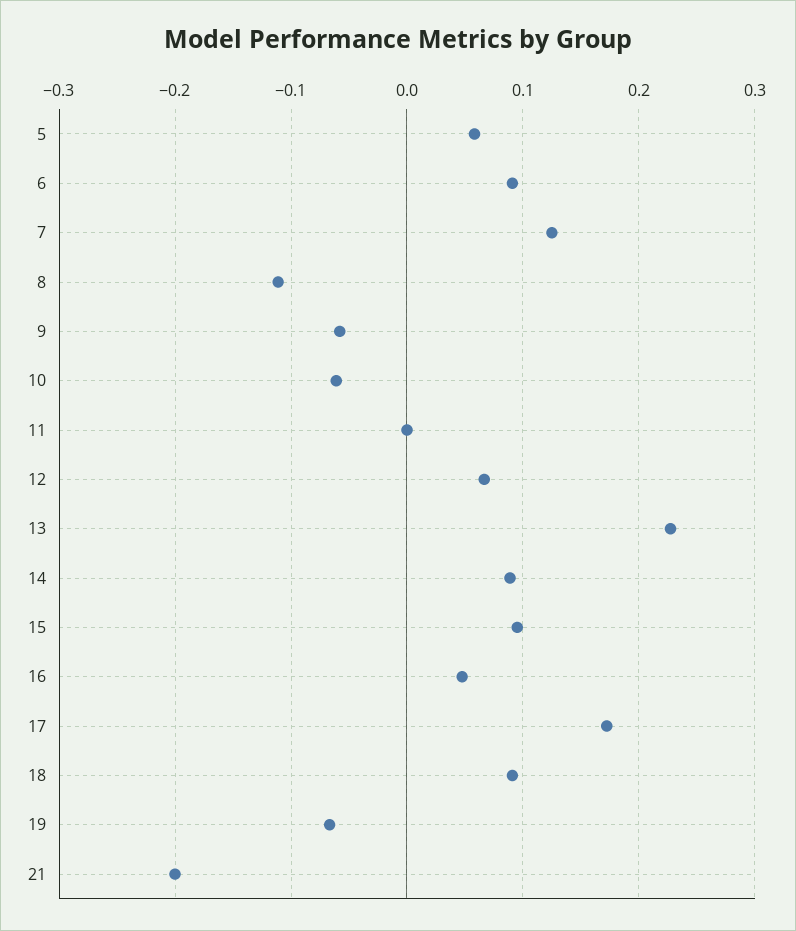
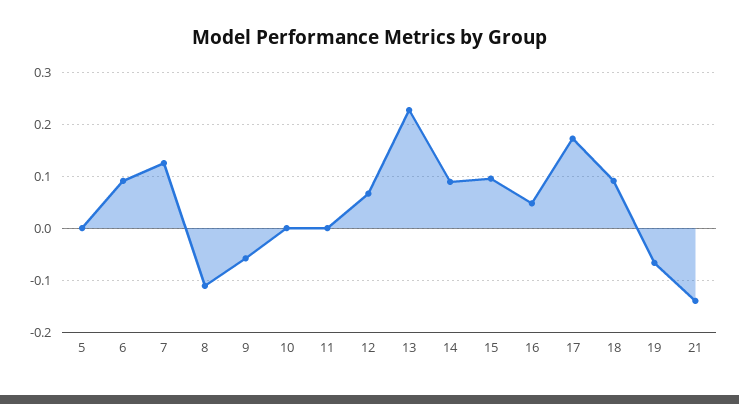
5: 0.06 -> 0
10: -0.06 -> 0
21: -0.2 -> -0.14

